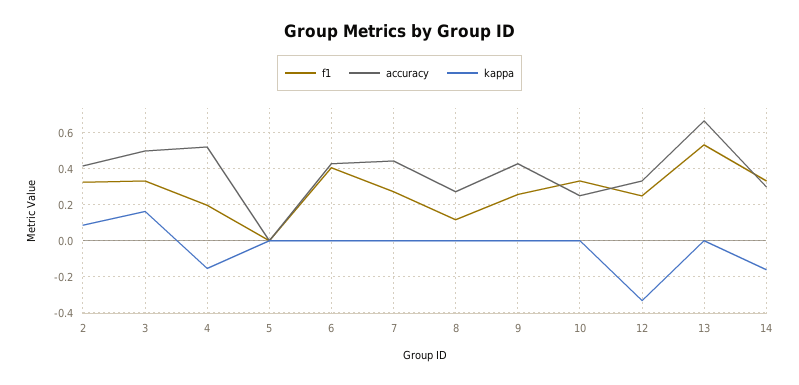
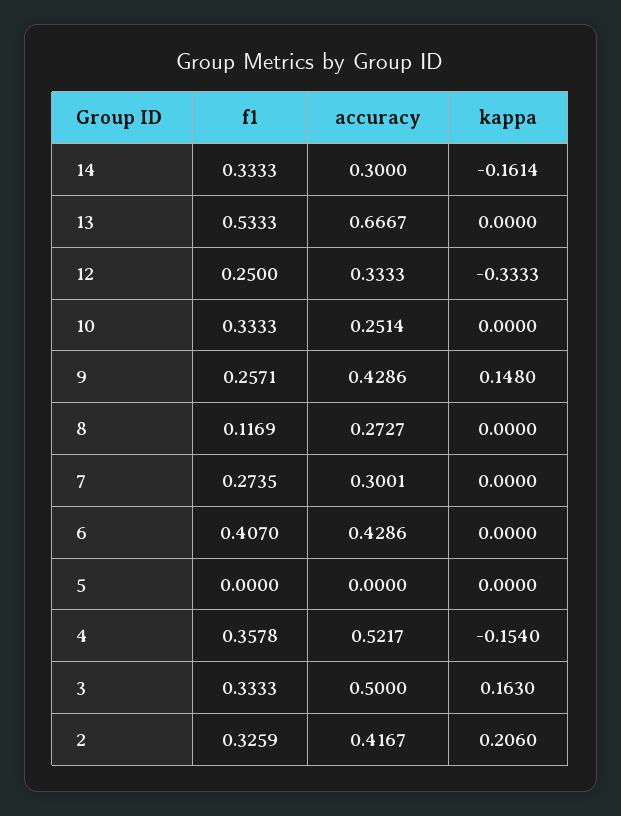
kappa, 2: 0.1 -> 0.206
f1, 4: 0.2 -> 0.3578
accuracy, 7: 0.45 -> 0.3001
kappa, 9: 0 -> 0.148

